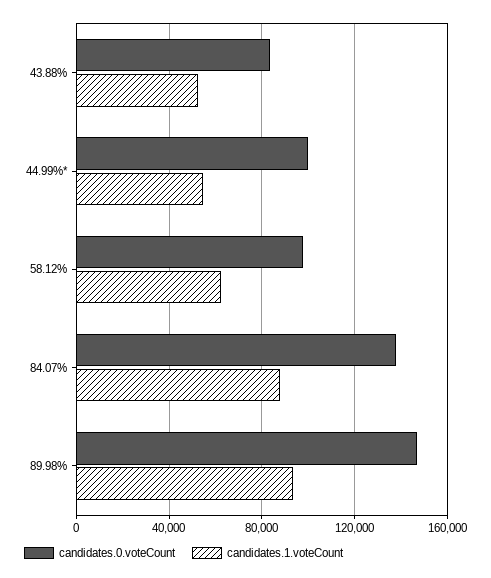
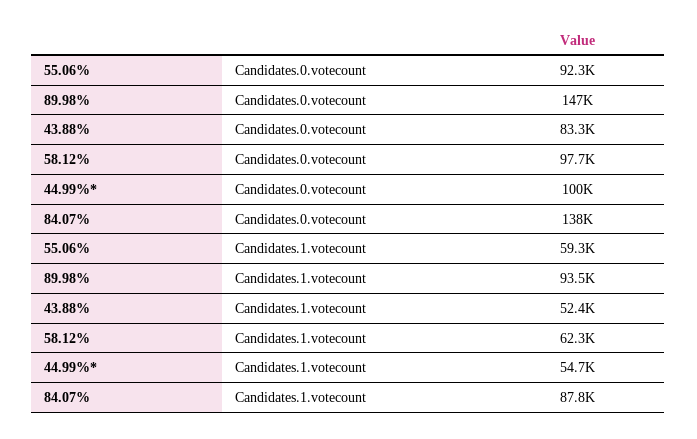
candidates.0.voteCount, 55.06%: none -> 92300
candidates.1.voteCount, 55.06%: none -> 59300

